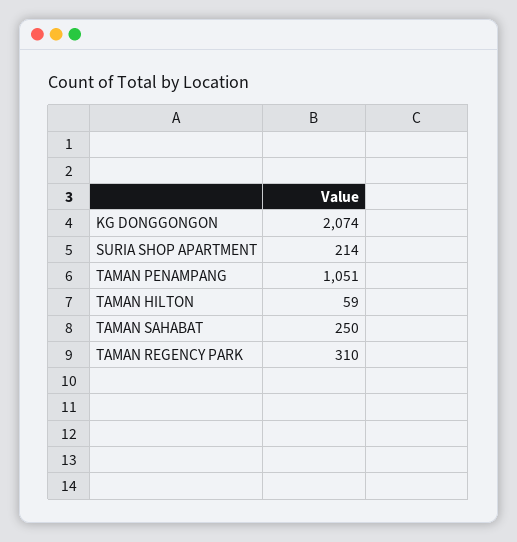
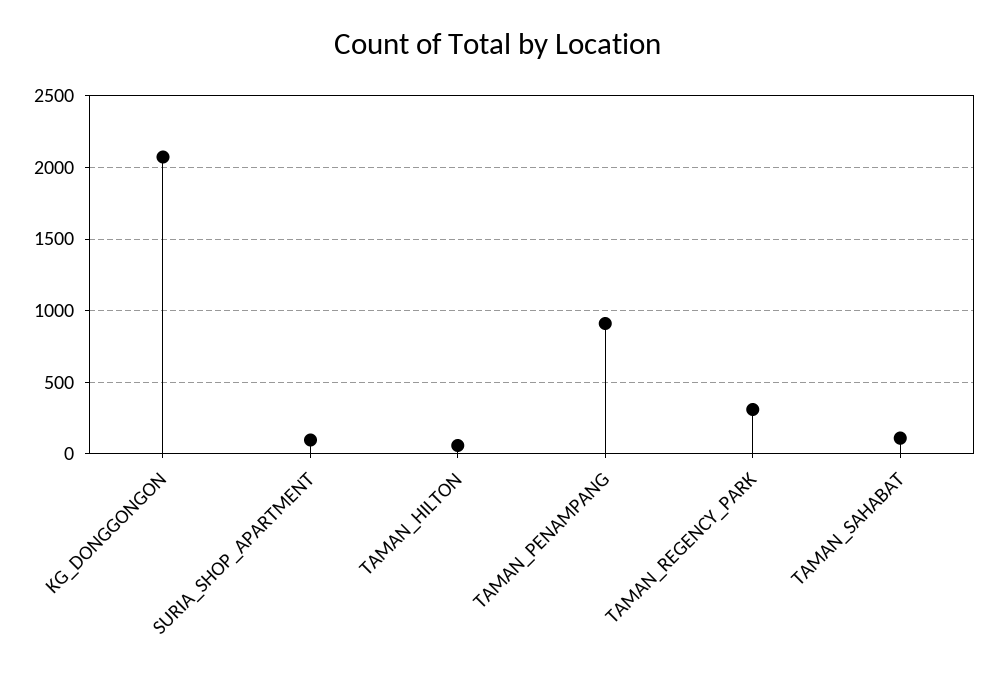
SURIA SHOP APARTMENT: 214 -> 100
TAMAN PENAMPANG: 1051 -> 900
TAMAN SAHABAT: 250 -> 100

